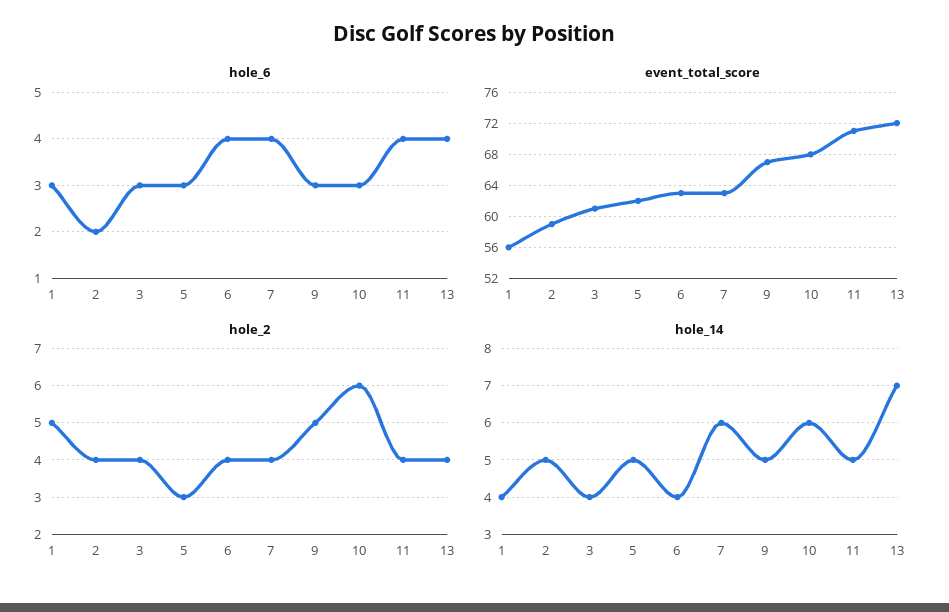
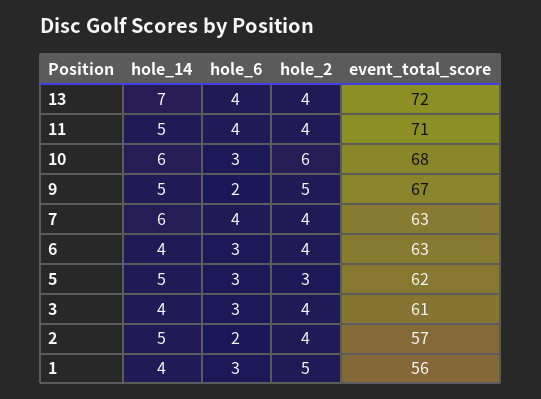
hole_6, 6: 4 -> 3
hole_6, 9: 3 -> 2
event_total_score, 2: 59 -> 57

